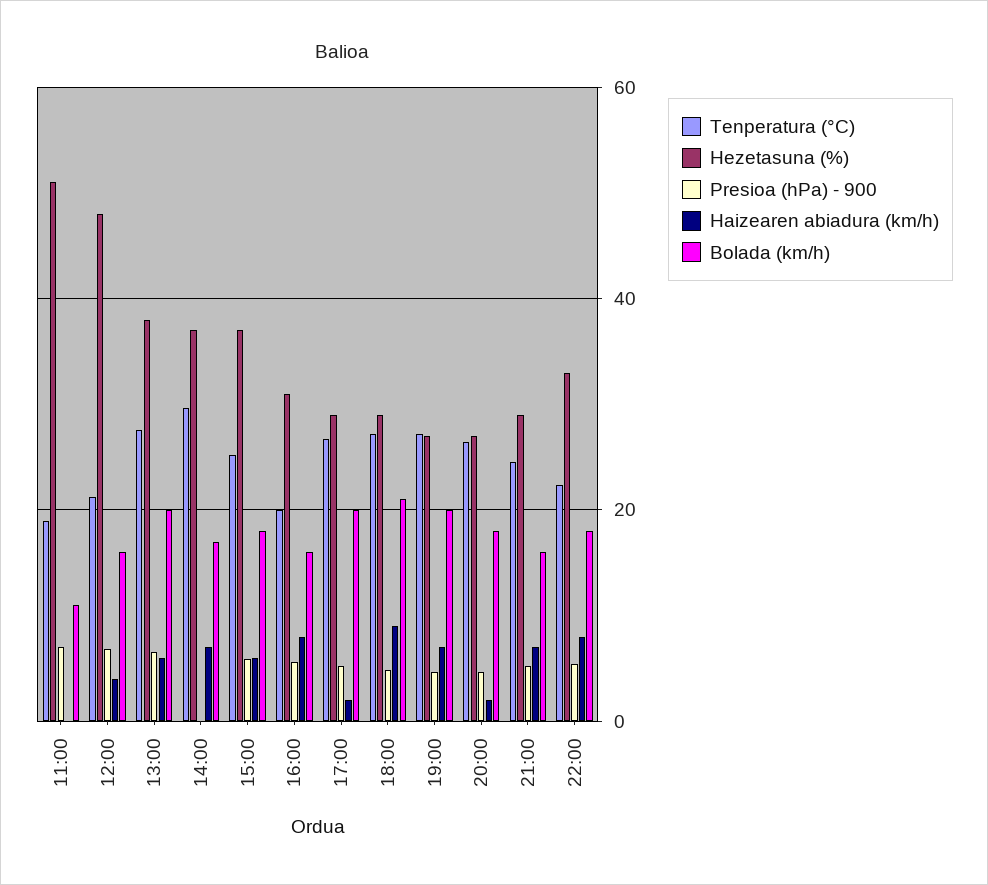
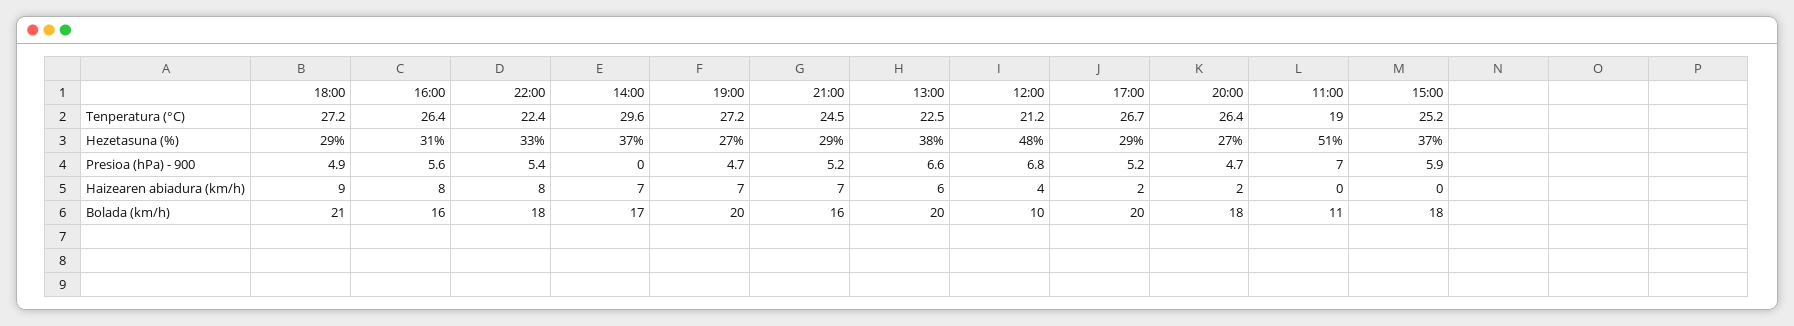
Bolada (km/h), 12:00: 16 -> 10
Tenperatura (°C), 13:00: 28 -> 22.5
Haizearen abiadura (km/h), 15:00: 6 -> 0
Tenperatura (°C), 16:00: 20 -> 26.4

